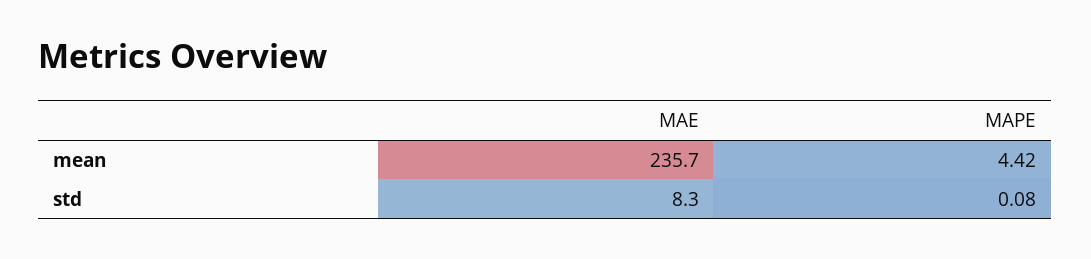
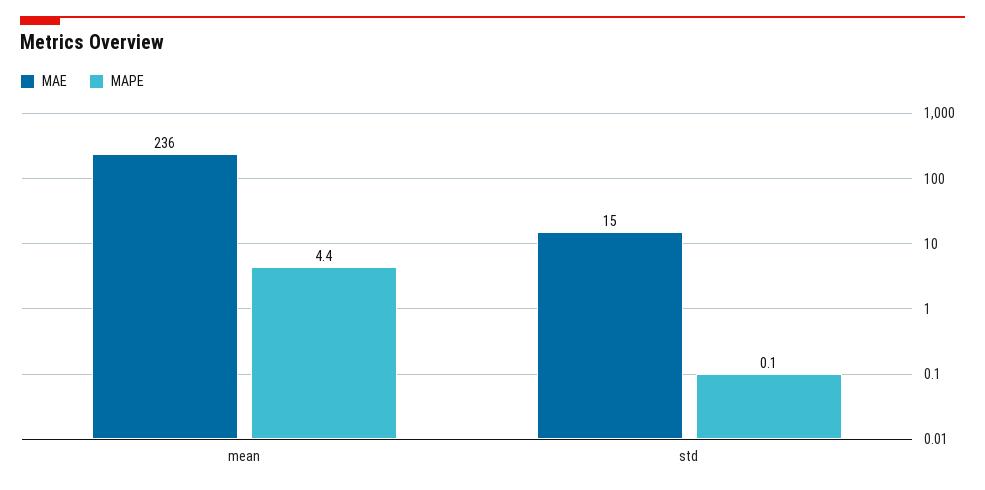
MAE, std: 8.3 -> 15

